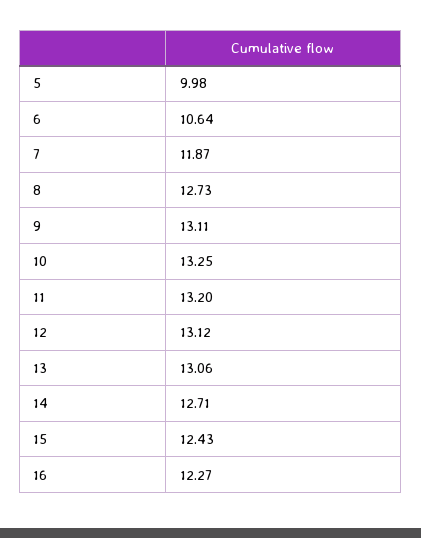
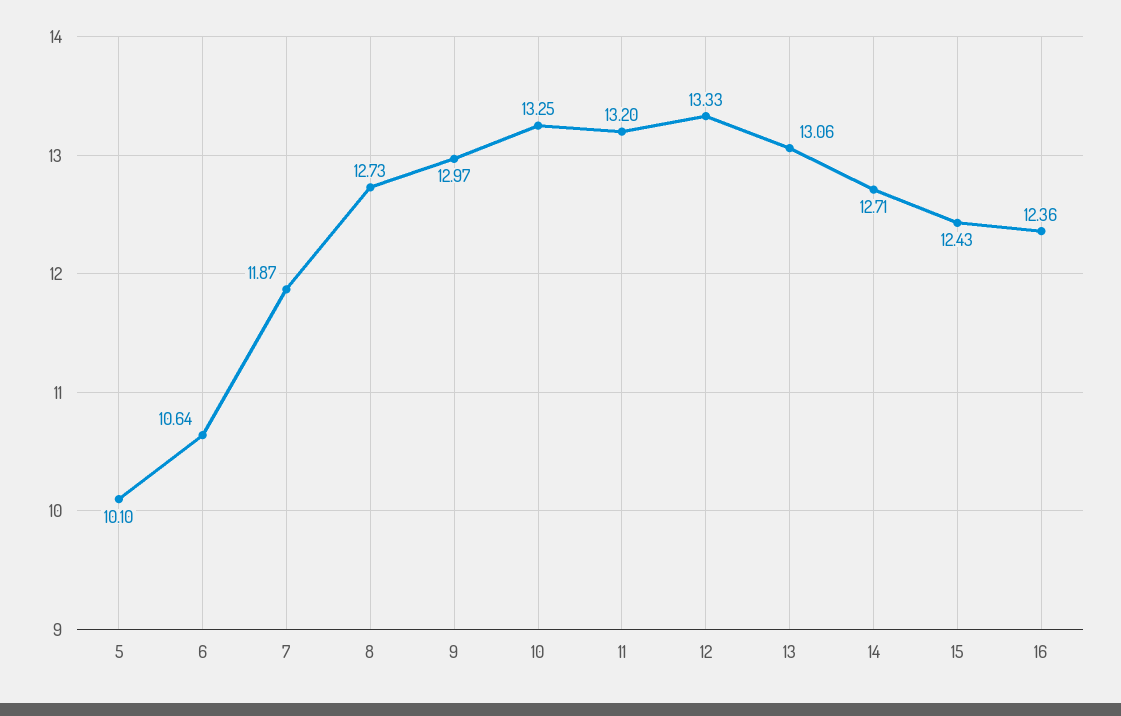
5: 9.98 -> 10.1
9: 13.11 -> 12.97
12: 13.12 -> 13.33
16: 12.27 -> 12.36

